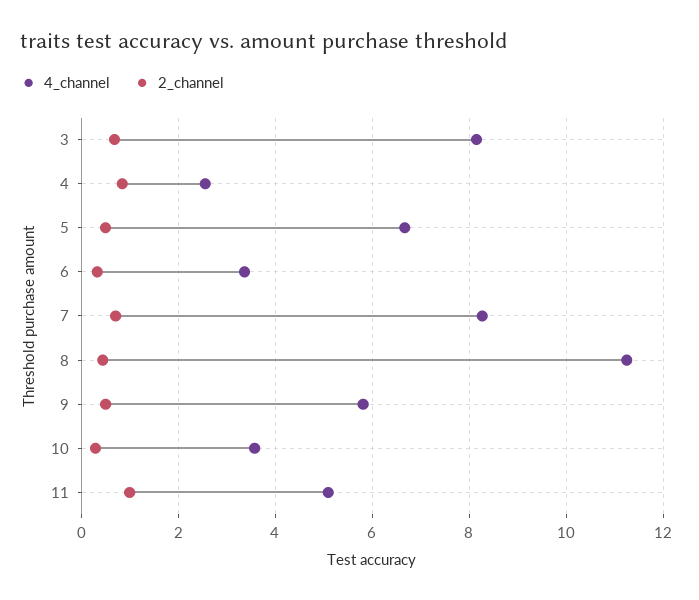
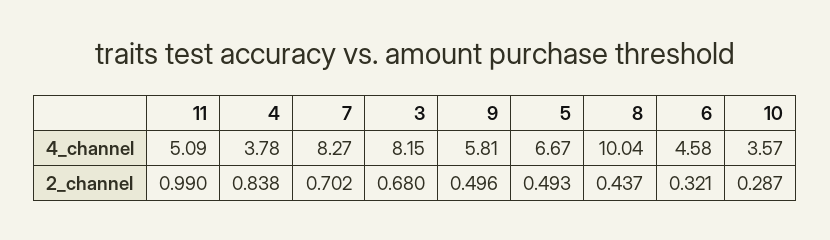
4_channel, 4: 2.6 -> 3.78
4_channel, 6: 3.4 -> 4.58
4_channel, 8: 11.2 -> 10.04

